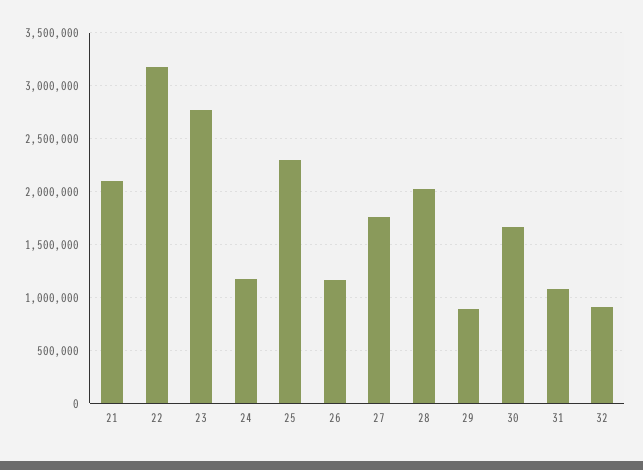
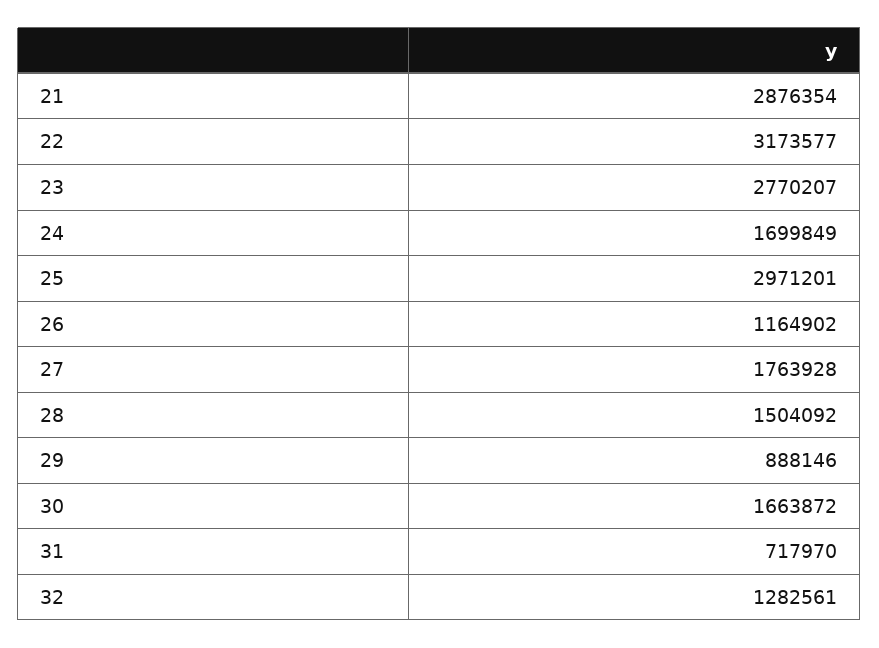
21: 2100000 -> 2876354
24: 1200000 -> 1699849
25: 2300000 -> 2971201
28: 2000000 -> 1504092
31: 1100000 -> 717970
32: 900000 -> 1282561

